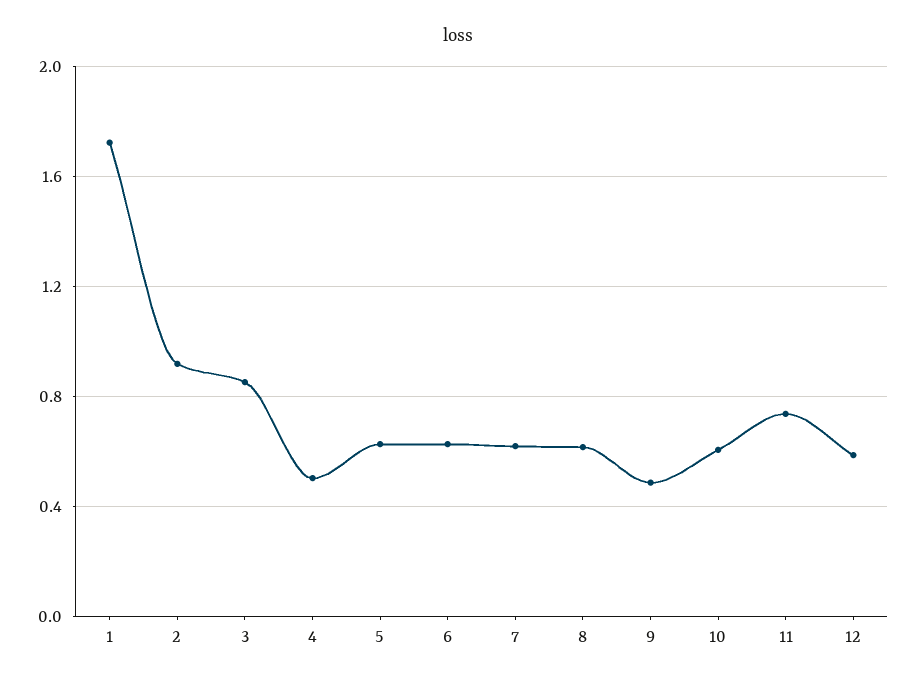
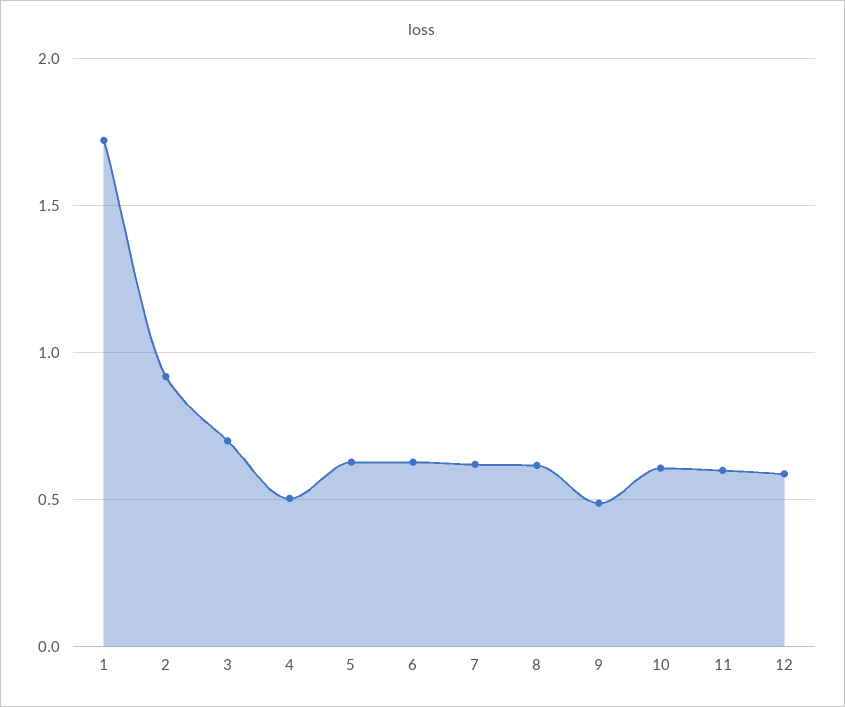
3: 0.85 -> 0.7
11: 0.75 -> 0.6

